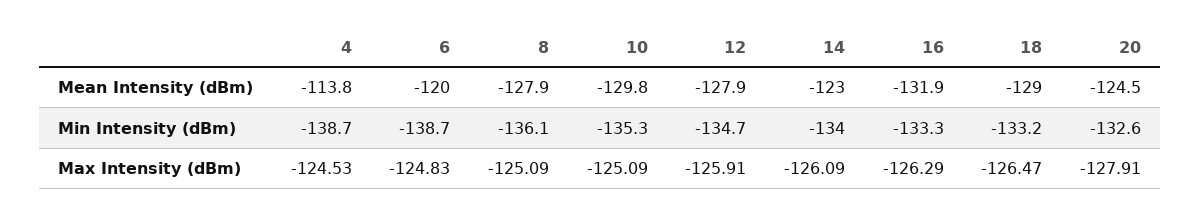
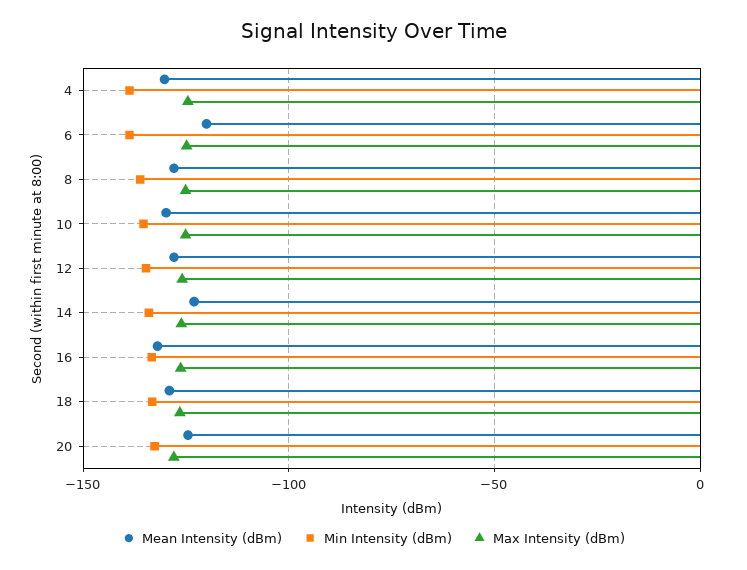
Mean Intensity (dBm), 4: -113.8 -> -130

